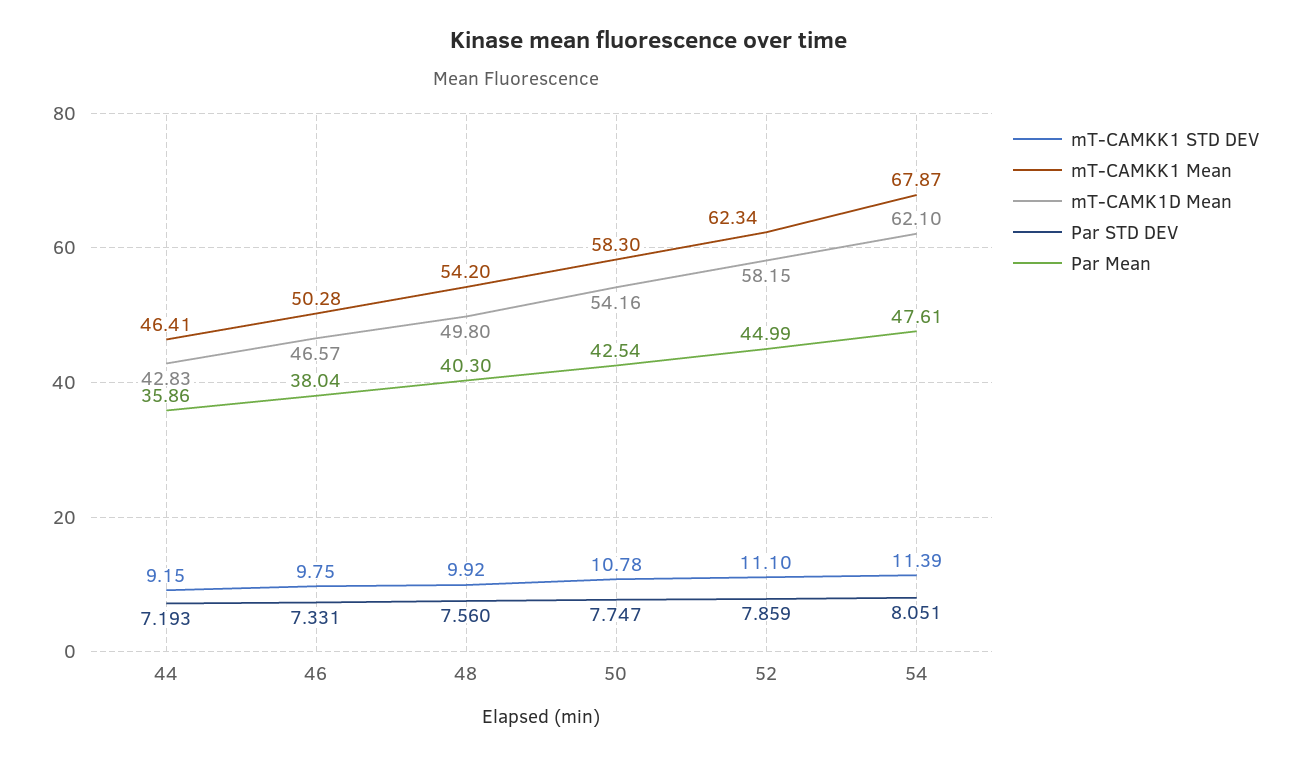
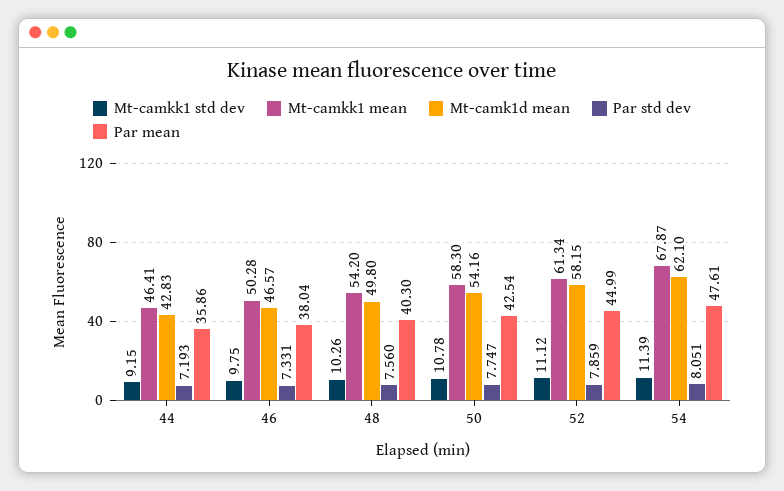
mT-CAMKK1 STD DEV, 48: 9.92 -> 10.26
mT-CAMKK1 STD DEV, 52: 11.1 -> 11.12
mT-CAMKK1 Mean, 52: 62.34 -> 61.34

